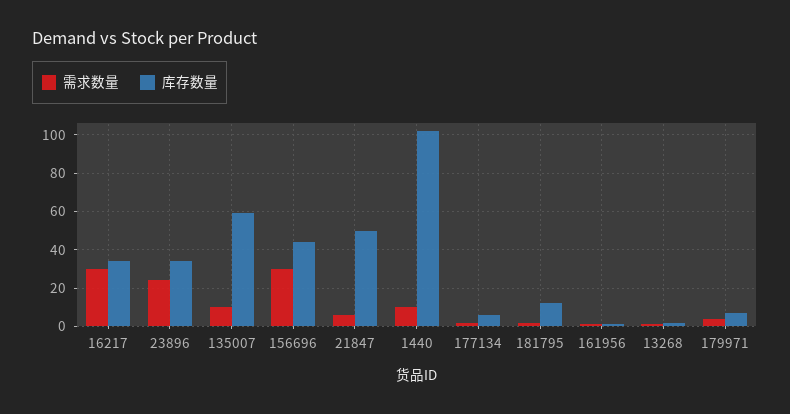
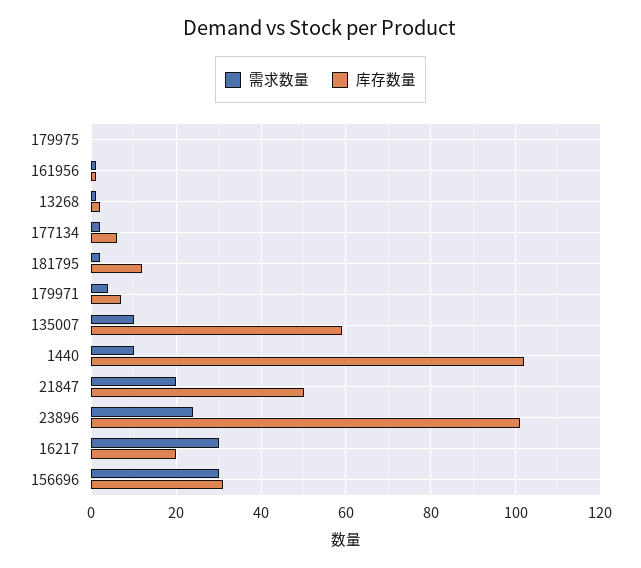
库存数量, 16217: 35 -> 20
库存数量, 23896: 35 -> 100
库存数量, 156696: 45 -> 30
需求数量, 21847: 5 -> 20
需求数量, 179975: none -> 0
库存数量, 179975: none -> 0

